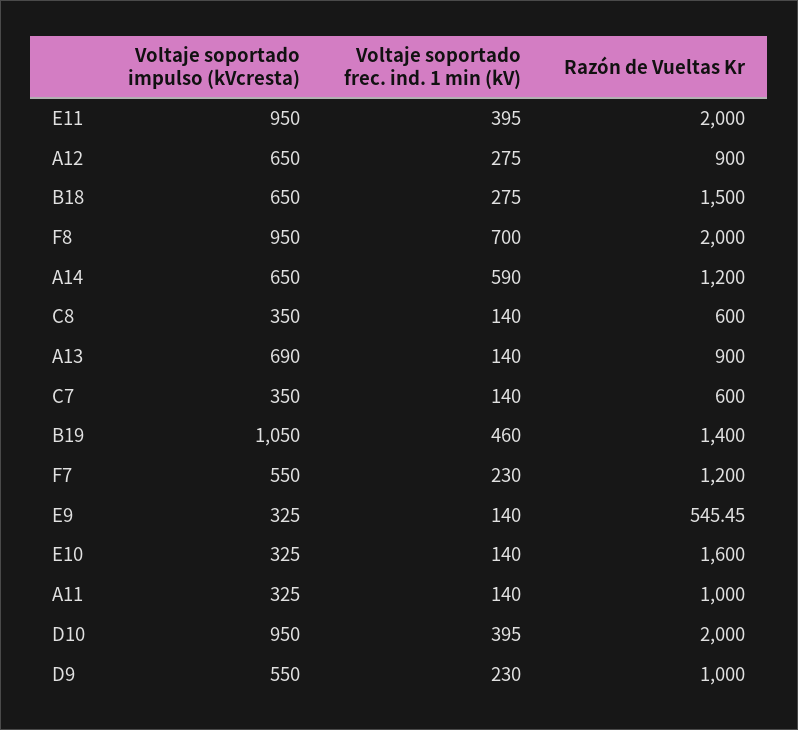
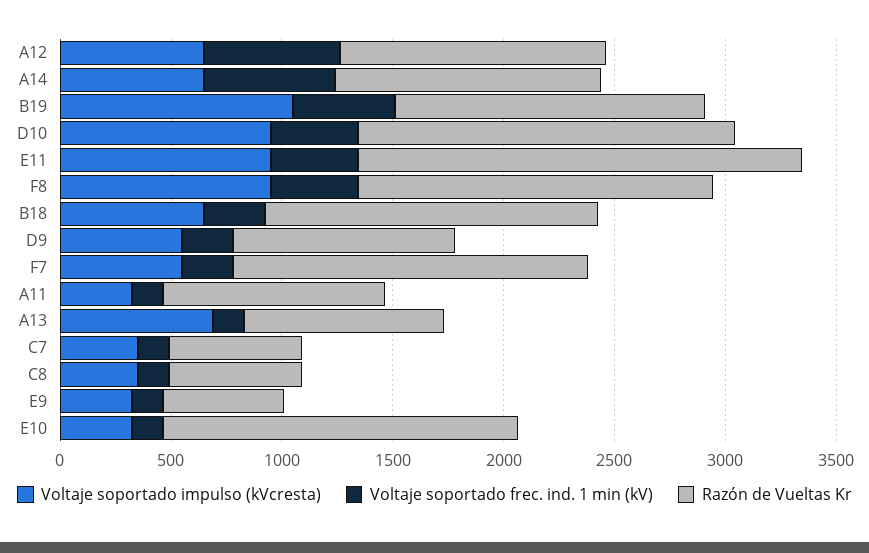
Voltaje soportado frec. ind. 1 min (kV), A12: 275 -> 600
Razón de Vueltas Kr, A12: 900 -> 1200
Voltaje soportado frec. ind. 1 min (kV), F8: 700 -> 400
Razón de Vueltas Kr, F8: 2000 -> 1600
Razón de Vueltas Kr, F7: 1200 -> 1600
Razón de Vueltas Kr, D10: 2000 -> 1700

